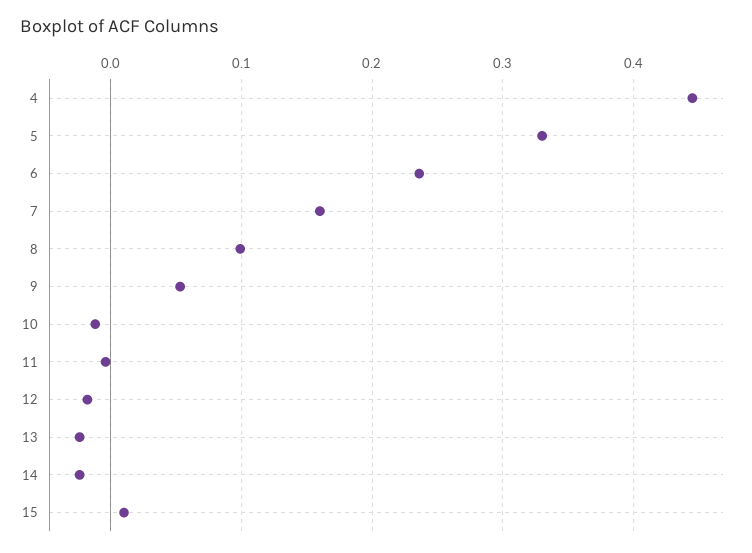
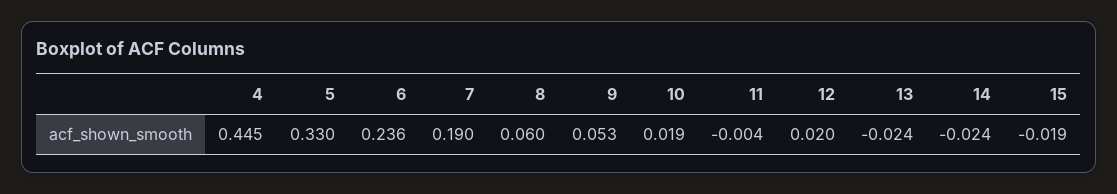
7: 0.16 -> 0.19
8: 0.1 -> 0.06
10: -0.01 -> 0.019
12: -0.02 -> 0.02
15: 0.01 -> -0.019

